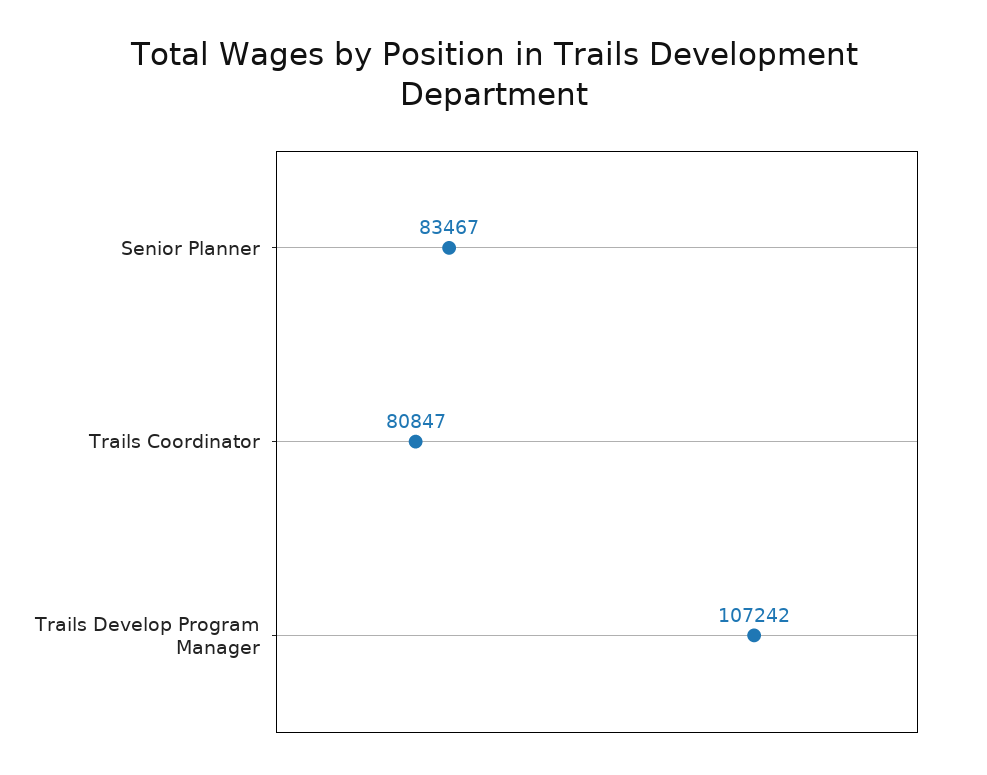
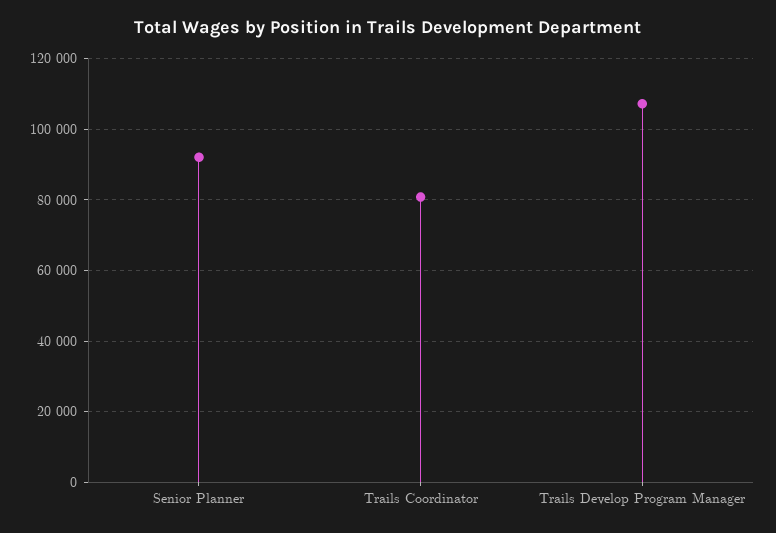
Senior Planner: 83467 -> 92000

